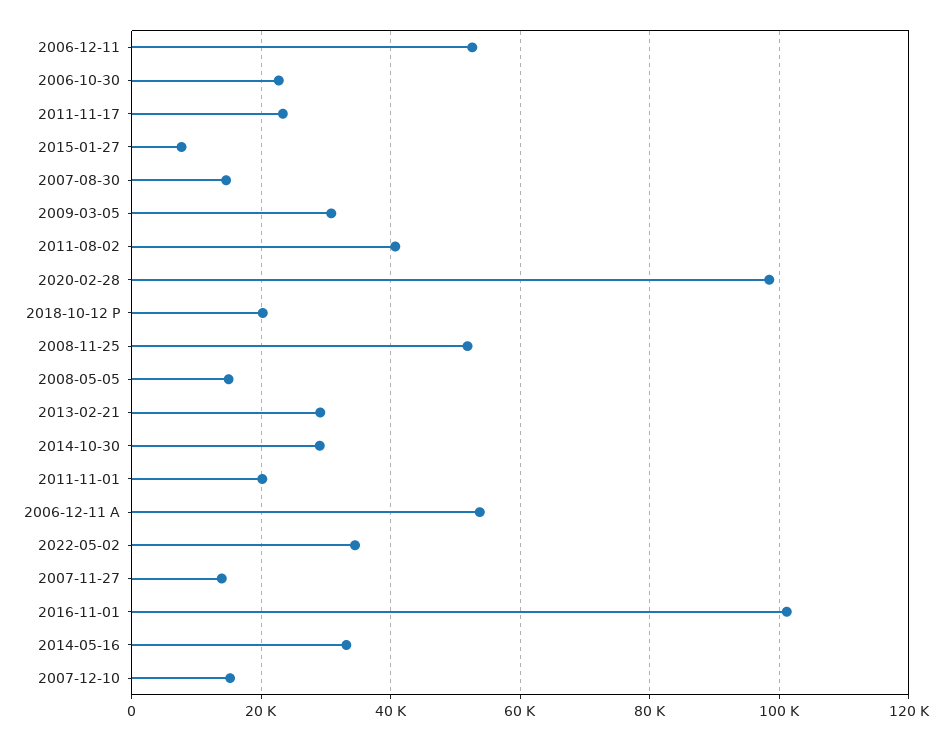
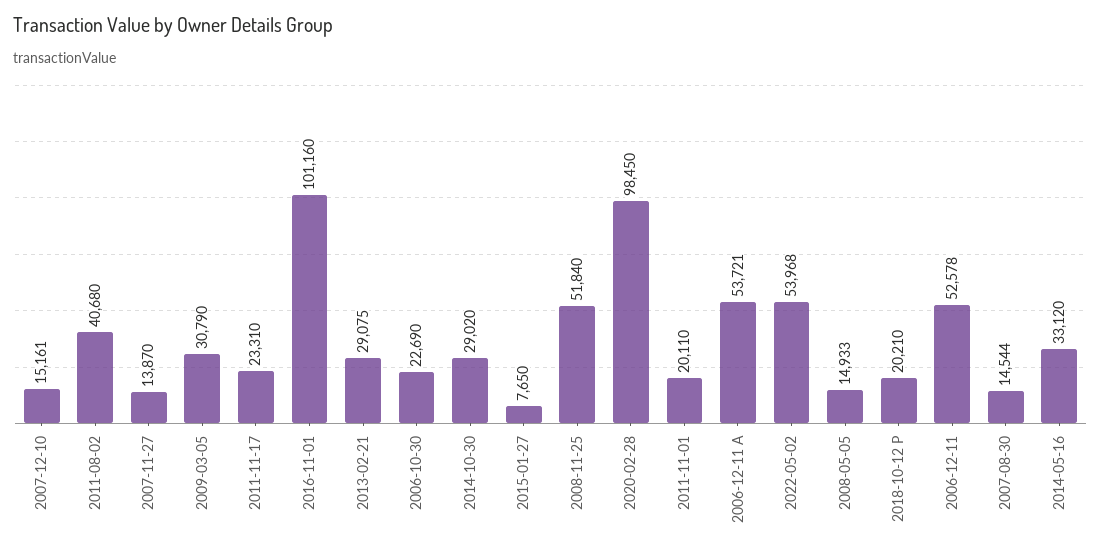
2022-05-02: 34000 -> 53968

